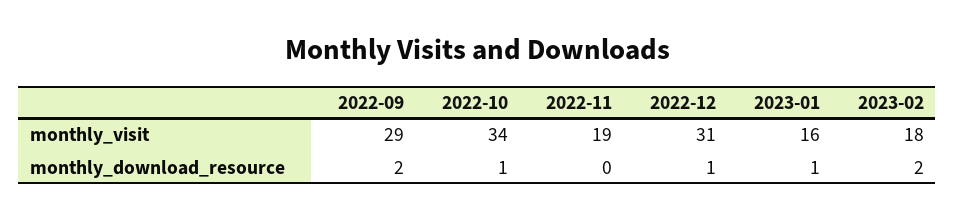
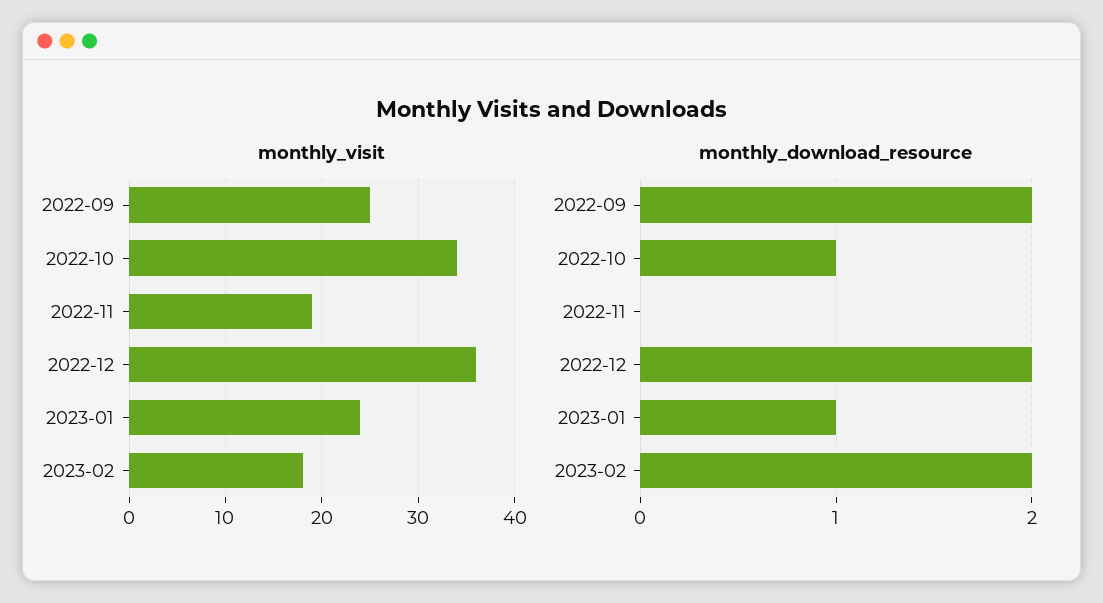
monthly_visit, 2022-09: 29 -> 25
monthly_visit, 2022-12: 31 -> 36
monthly_visit, 2023-01: 16 -> 24
monthly_download_resource, 2022-12: 1 -> 2

